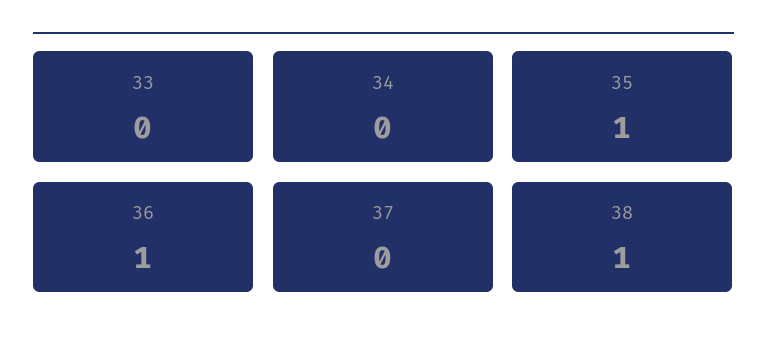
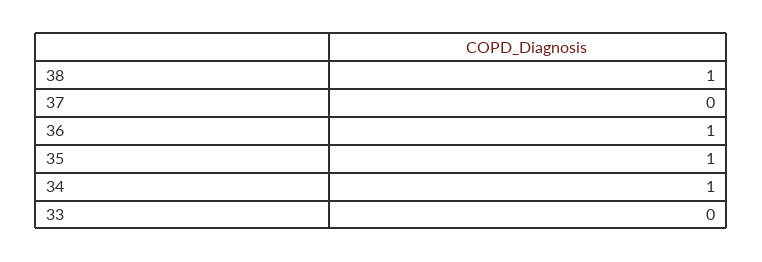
34: 0 -> 1

